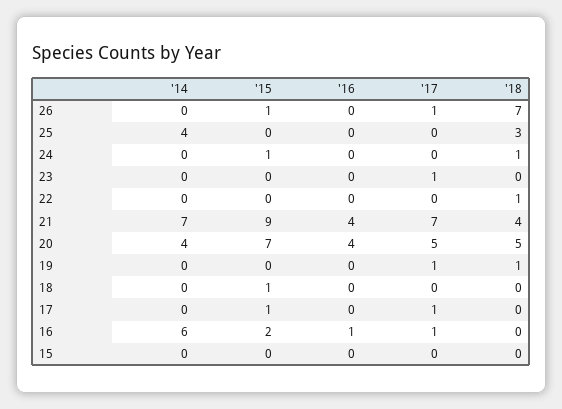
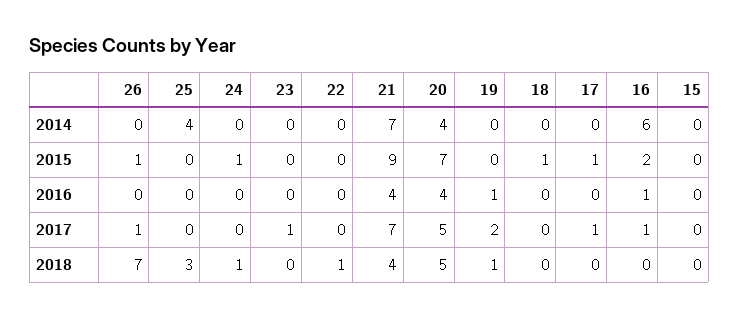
'16, 19: 0 -> 1
'17, 19: 1 -> 2

